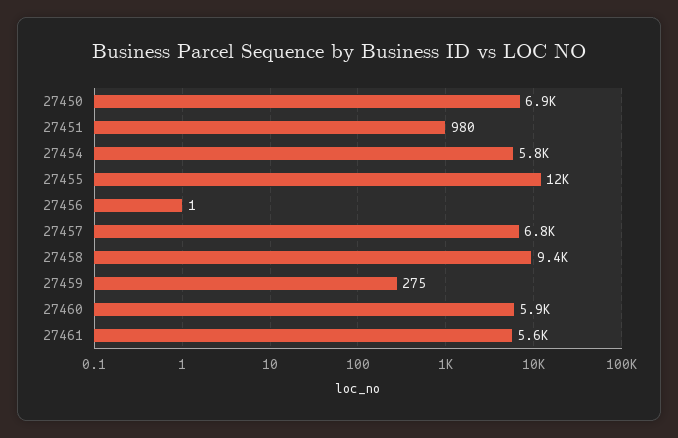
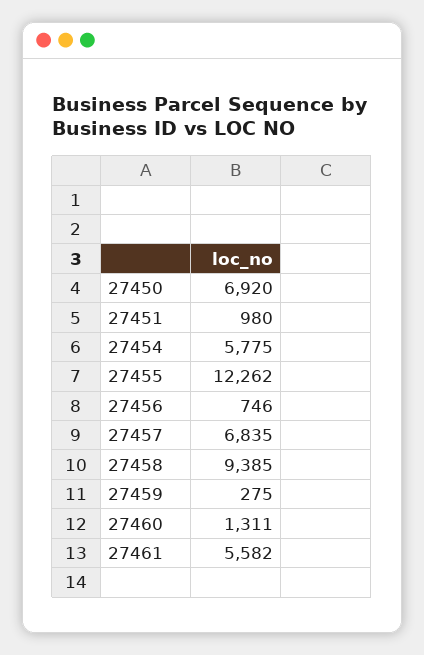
27456: 1 -> 746
27460: 5900 -> 1311

